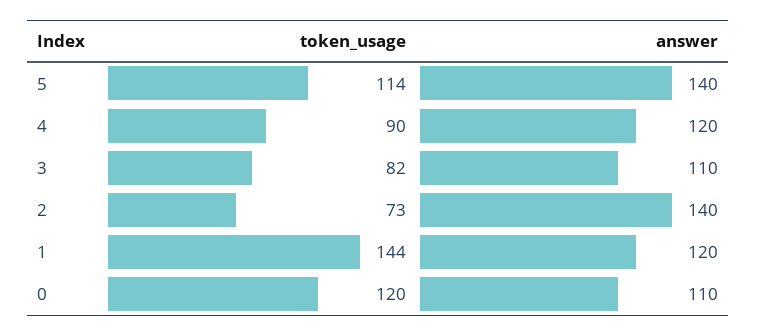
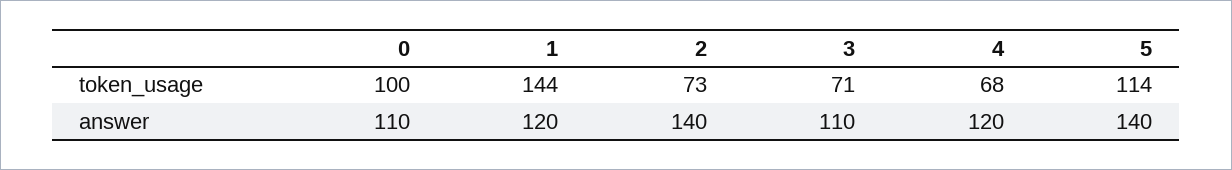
token_usage, 4: 90 -> 68
token_usage, 3: 82 -> 71
token_usage, 0: 120 -> 100

